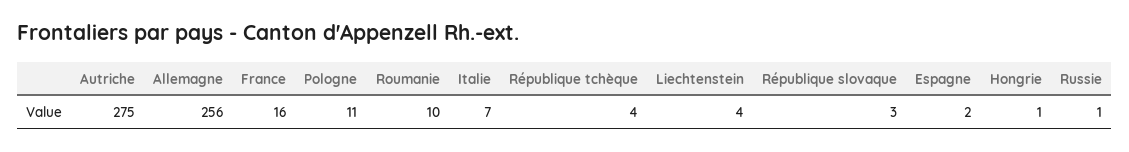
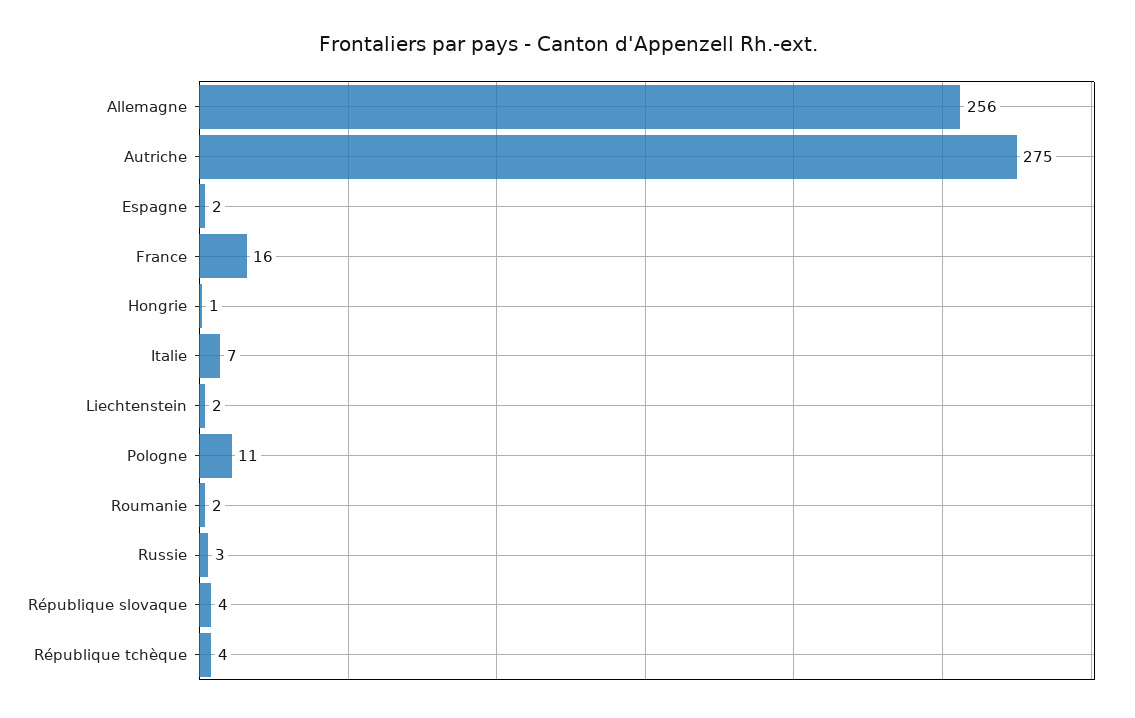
Roumanie: 10 -> 2
Liechtenstein: 4 -> 2
République slovaque: 3 -> 4
Russie: 1 -> 3

